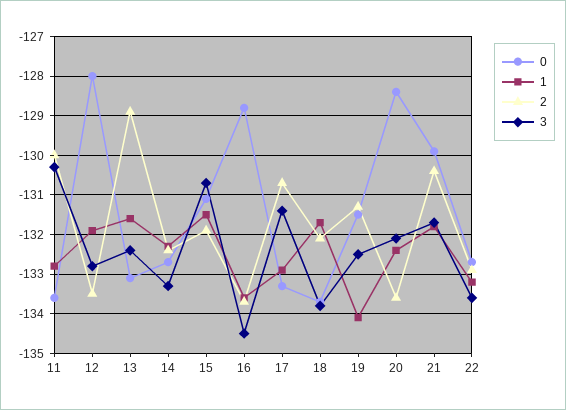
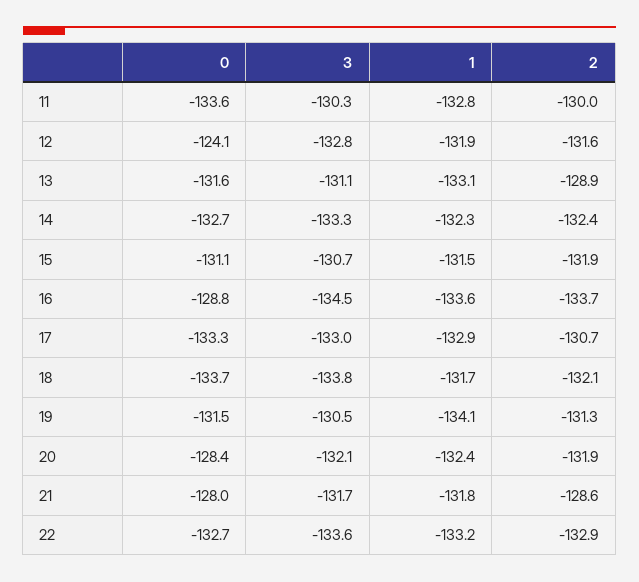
0, 12: -128 -> -124.1
2, 12: -133.5 -> -131.6
0, 13: -133 -> -131.6
1, 13: -131.5 -> -133.1
3, 13: -132.5 -> -131.1
3, 17: -131.5 -> -133
3, 19: -132.5 -> -130.5
2, 20: -133.5 -> -131.9
0, 21: -130 -> -128
2, 21: -130.5 -> -128.6

